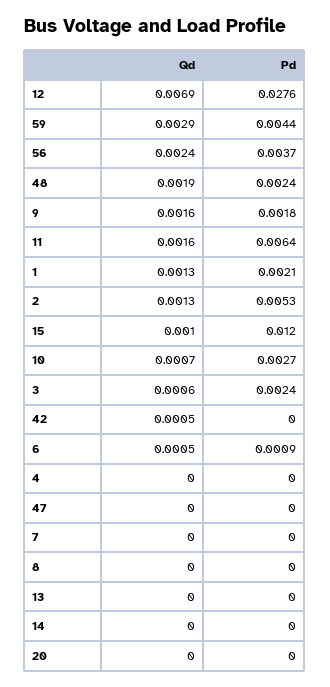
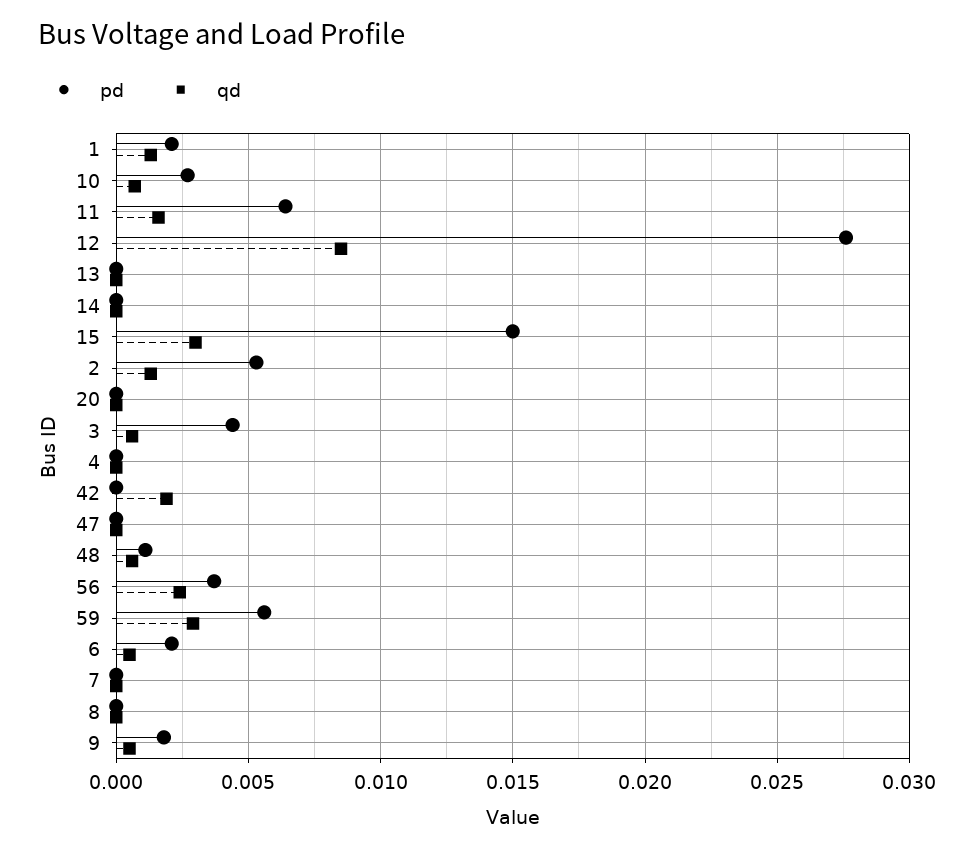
Qd, 12: 0.0069 -> 0.0085
Pd, 59: 0.0044 -> 0.0055
Qd, 48: 0.0019 -> 0.0005
Pd, 48: 0.0024 -> 0.001
Qd, 9: 0.0016 -> 0.0005
Qd, 15: 0.001 -> 0.003
Pd, 15: 0.012 -> 0.015
Pd, 3: 0.0024 -> 0.0045
Qd, 42: 0.0005 -> 0.002
Pd, 6: 0.0009 -> 0.002

